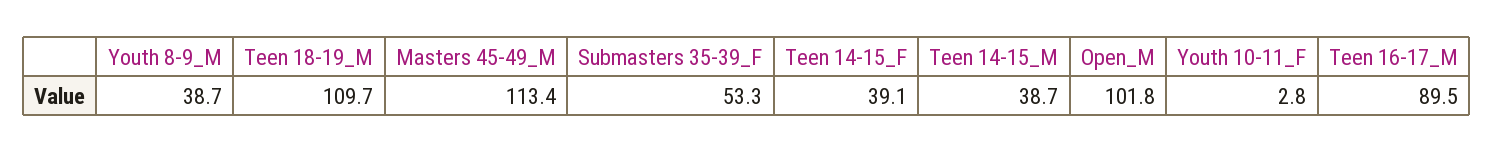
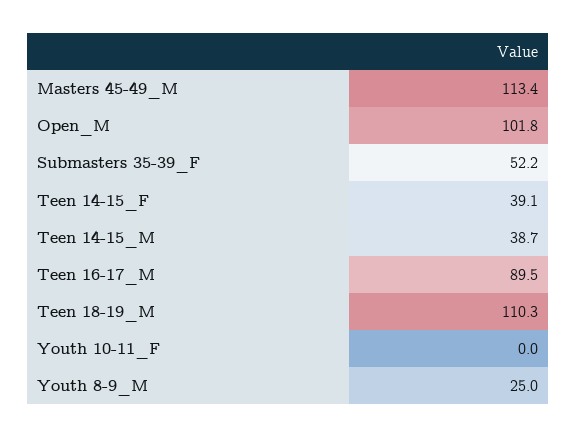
Youth 8-9_M: 38.7 -> 25
Teen 18-19_M: 109.7 -> 110.3
Submasters 35-39_F: 53.3 -> 52.2
Youth 10-11_F: 2.8 -> 0

